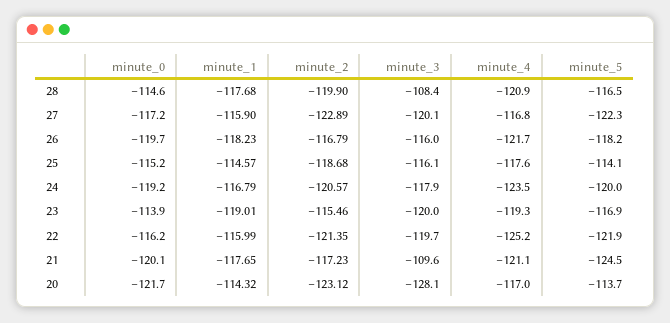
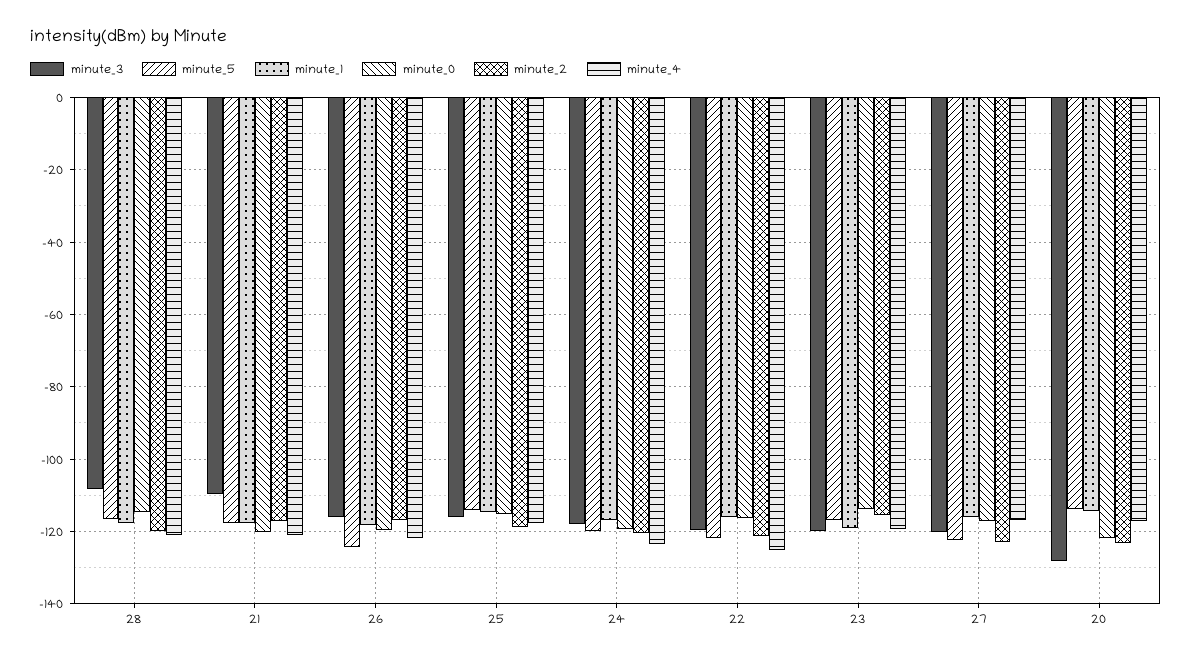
minute_5, 26: -118.2 -> -124
minute_5, 21: -124.5 -> -118

